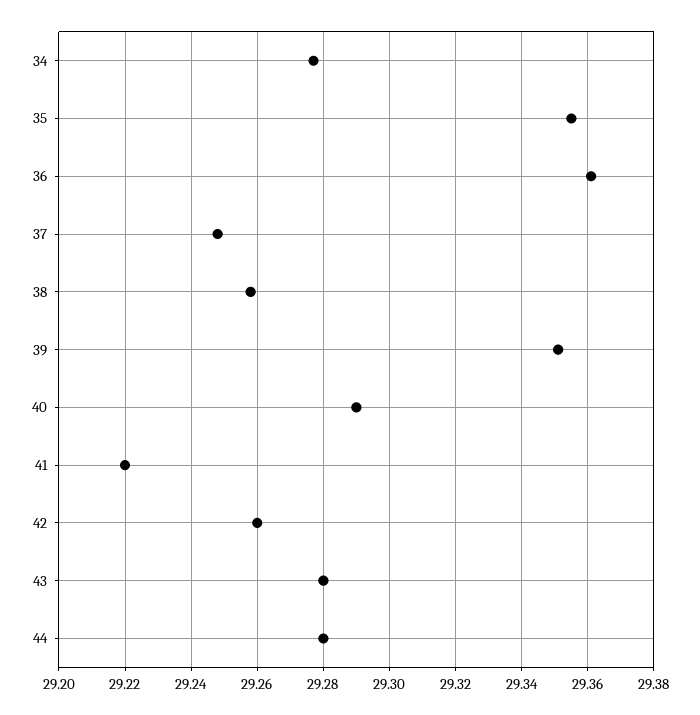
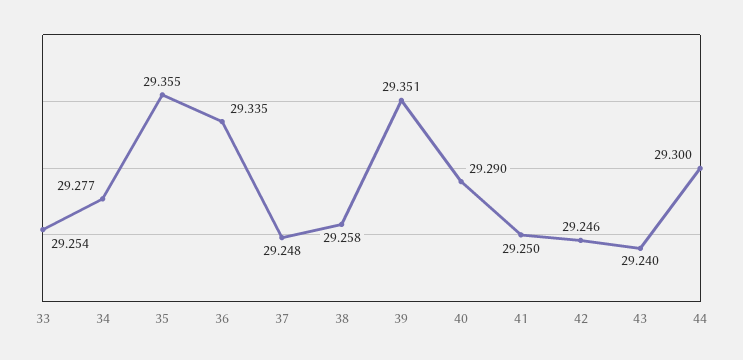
36: 29.36 -> 29.335
41: 29.22 -> 29.25
42: 29.26 -> 29.246
43: 29.28 -> 29.24
44: 29.28 -> 29.3
33: none -> 29.254

